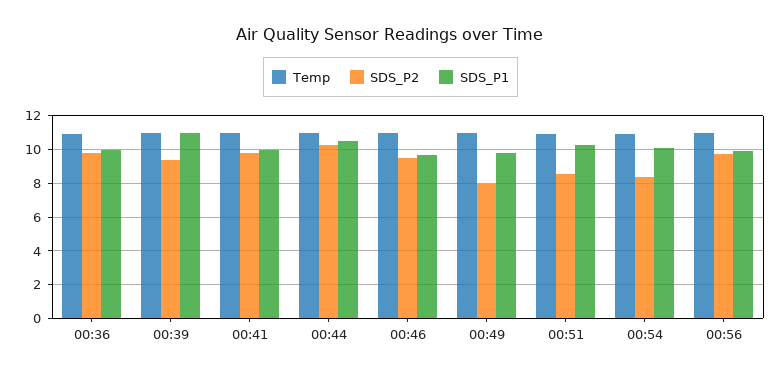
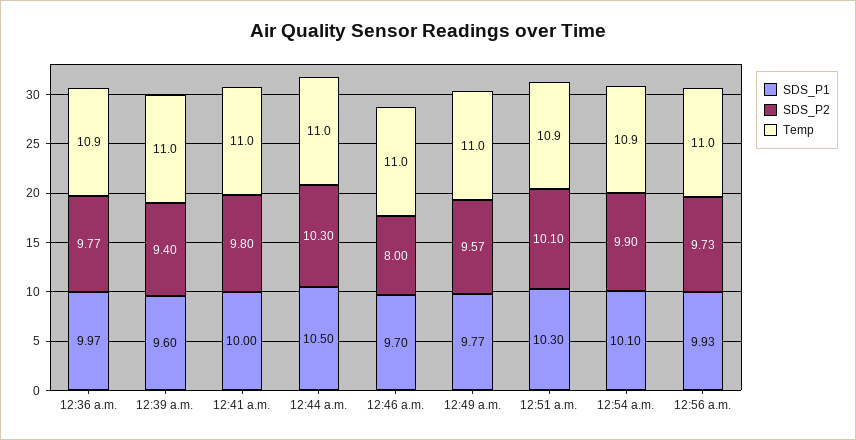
SDS_P1, 00:39: 11 -> 9.6
SDS_P2, 00:46: 9.5 -> 8
SDS_P2, 00:49: 8 -> 9.57
SDS_P2, 00:51: 8.5 -> 10.1
SDS_P2, 00:54: 8.5 -> 9.9

